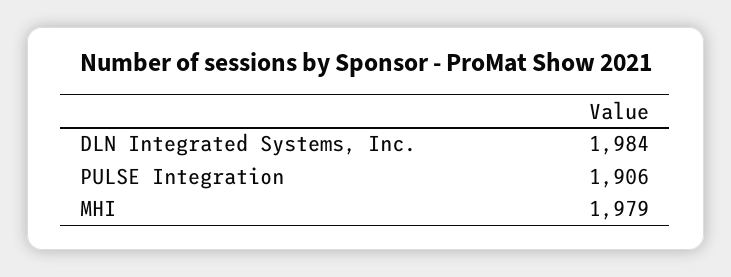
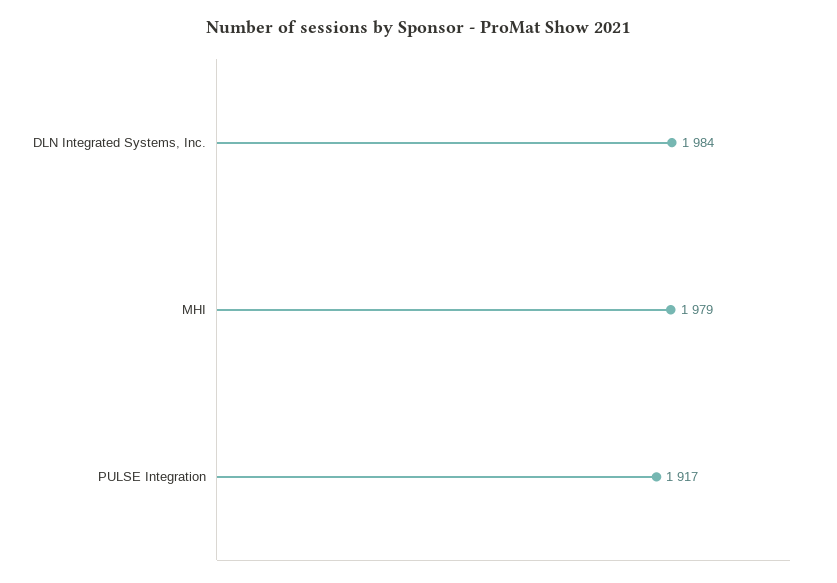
PULSE Integration: 1906 -> 1917

